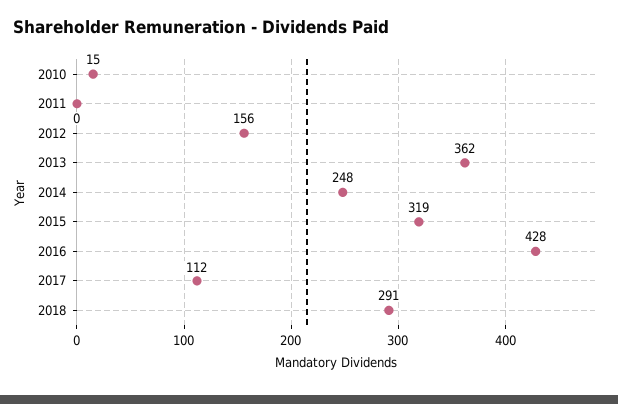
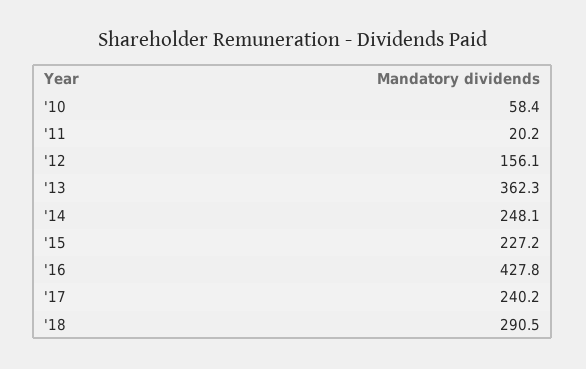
2010: 15 -> 58.4
2011: 0 -> 20.2
2015: 319 -> 227.2
2017: 112 -> 240.2

